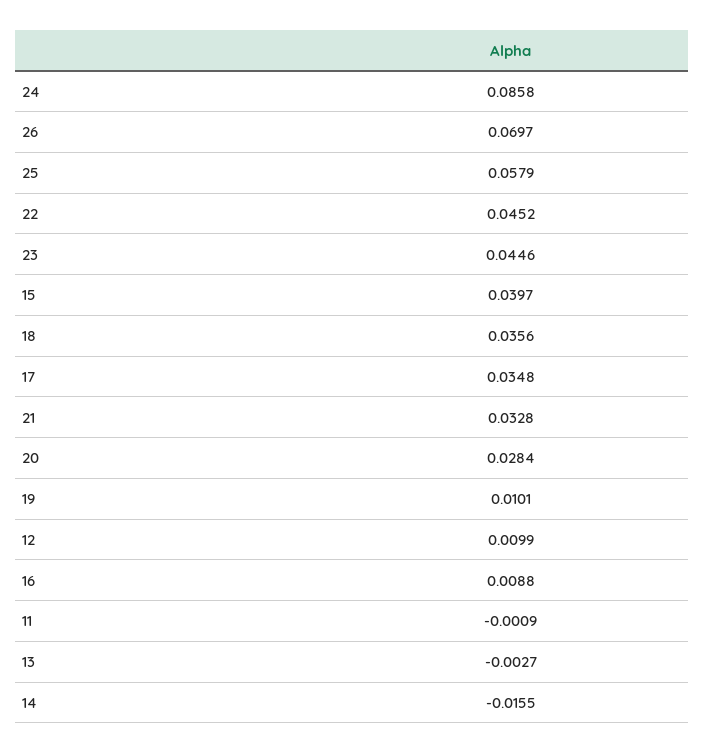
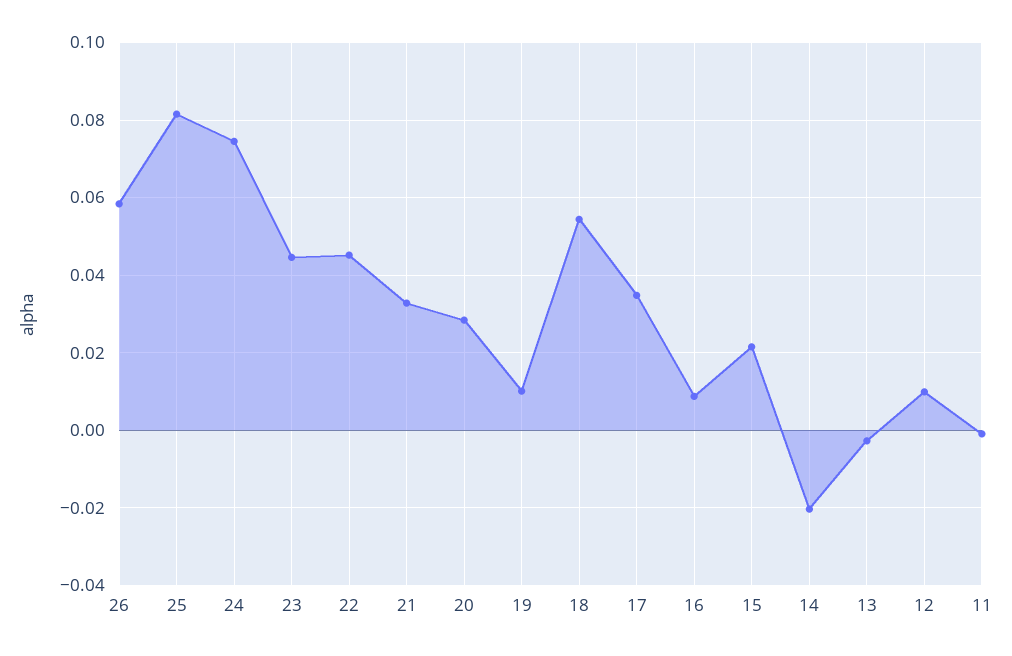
24: 0.0858 -> 0.074
26: 0.0697 -> 0.058
25: 0.0579 -> 0.082
15: 0.0397 -> 0.022
18: 0.0356 -> 0.054
14: -0.0155 -> -0.02

